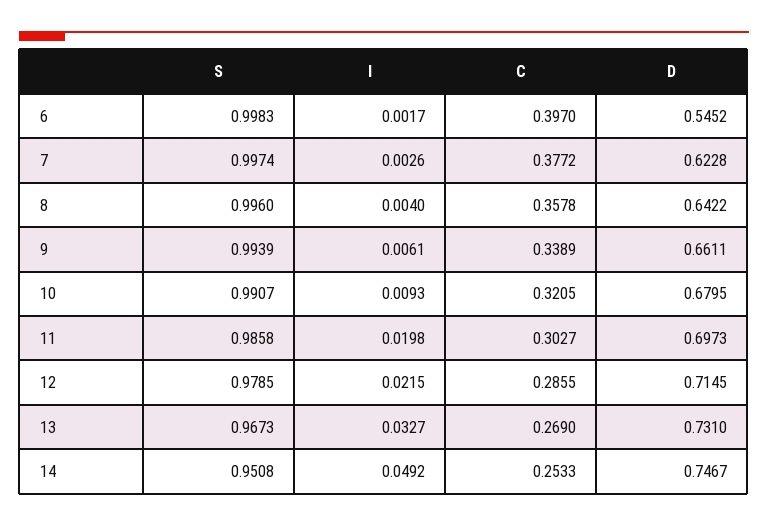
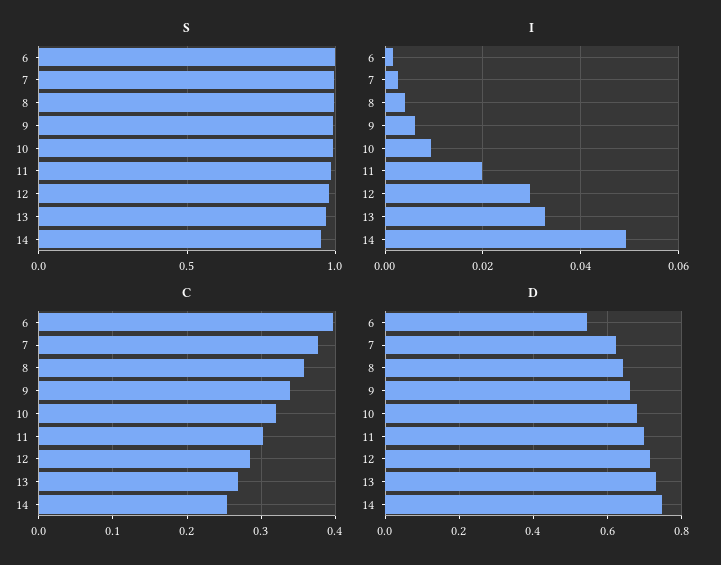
I, 12: 0.0215 -> 0.03

